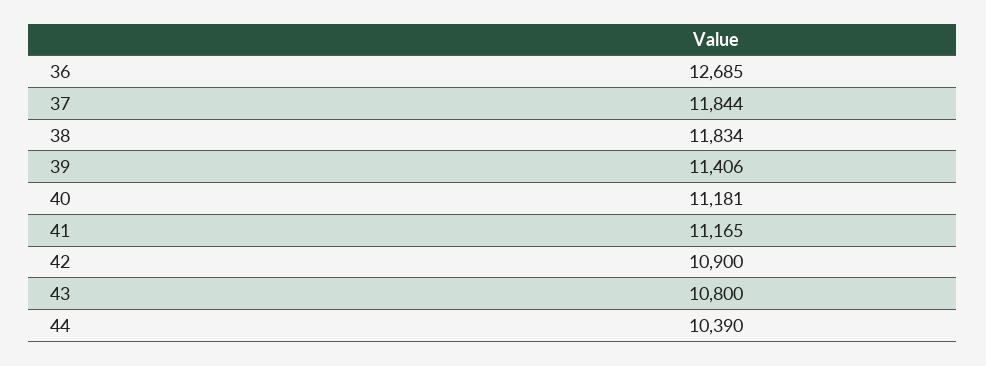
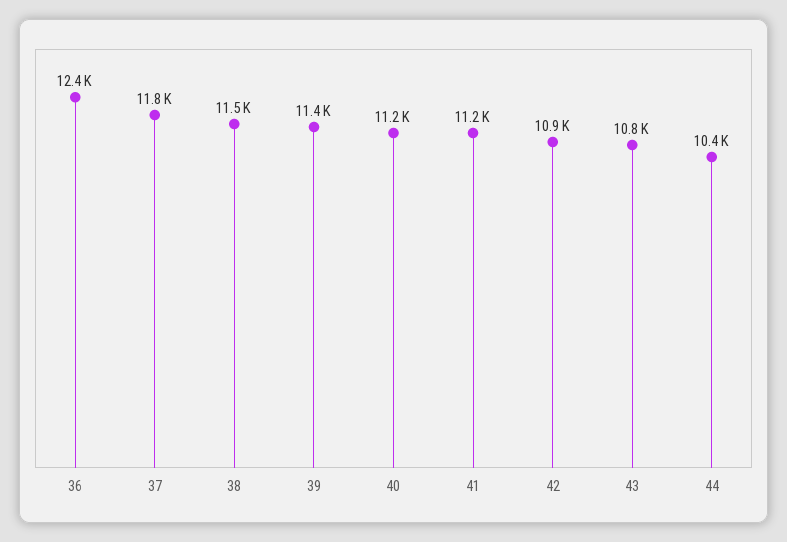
36: 12685 -> 12400
38: 11834 -> 11500

